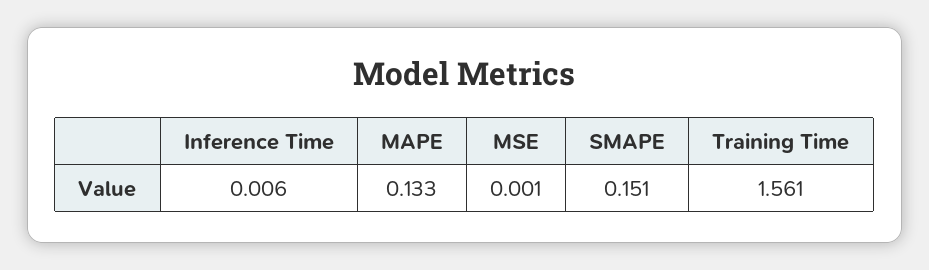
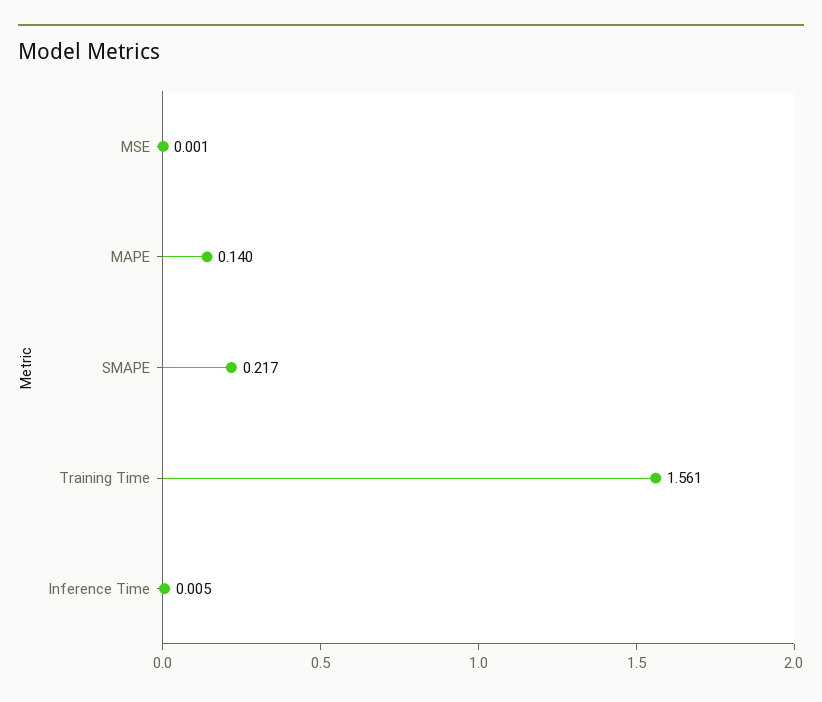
Inference Time: 0.006 -> 0.005
MAPE: 0.133 -> 0.14
SMAPE: 0.151 -> 0.217

